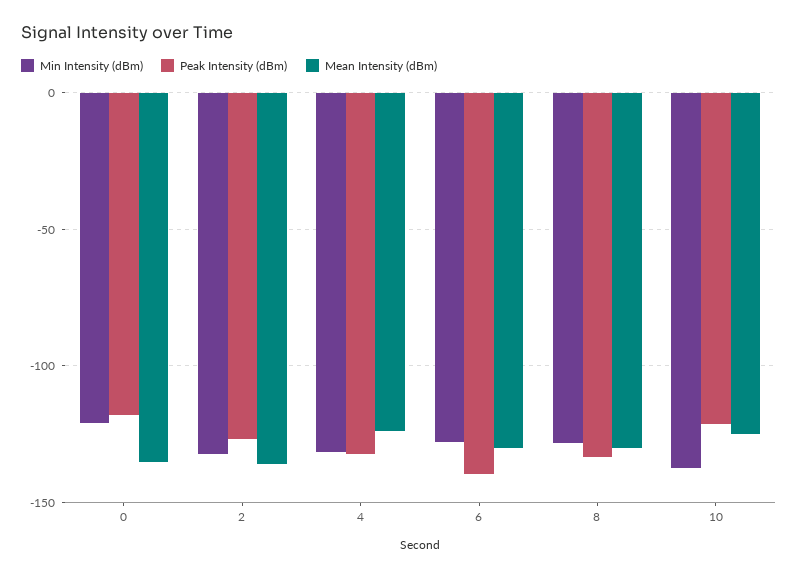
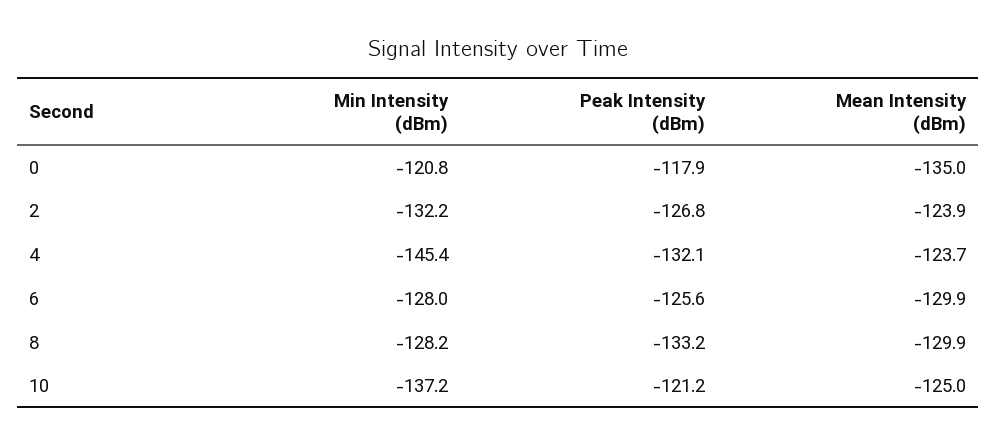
Mean Intensity (dBm), 2: -135 -> -123.9
Min Intensity (dBm), 4: -130 -> -145.4
Peak Intensity (dBm), 6: -140 -> -125.6

